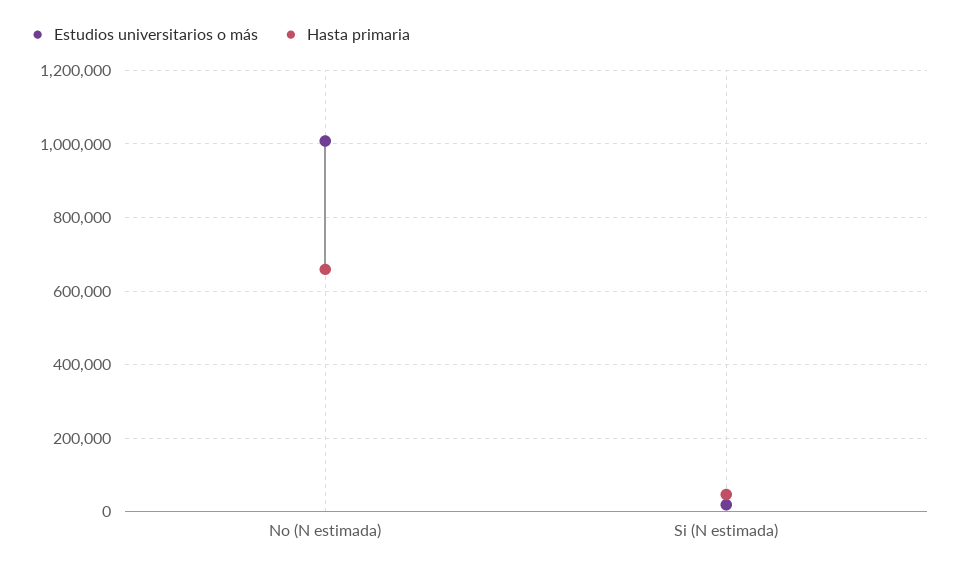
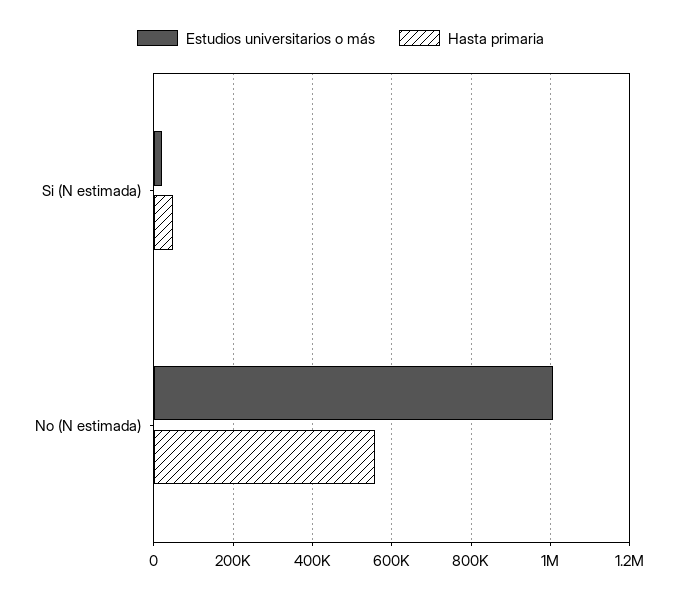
Hasta primaria, No (N estimada): 660000 -> 560000

